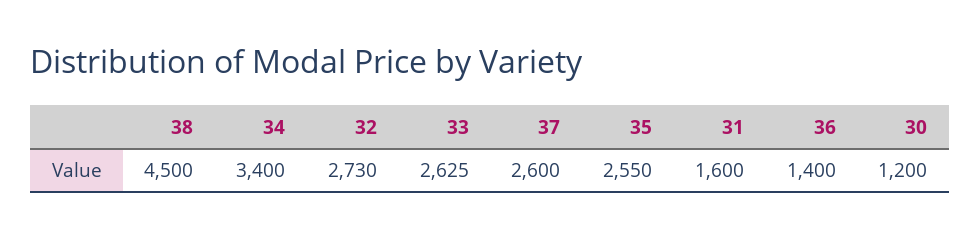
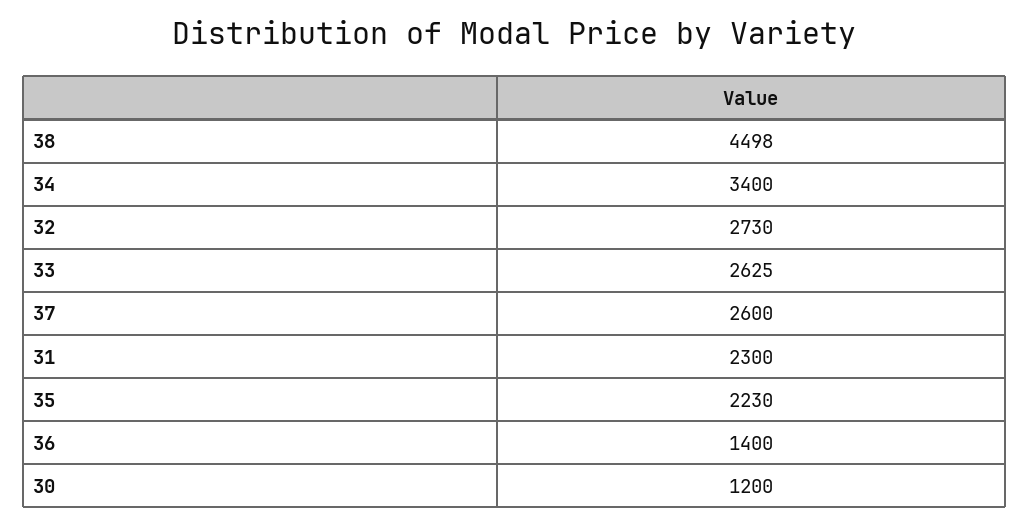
38: 4500 -> 4498
35: 2550 -> 2230
31: 1600 -> 2300

